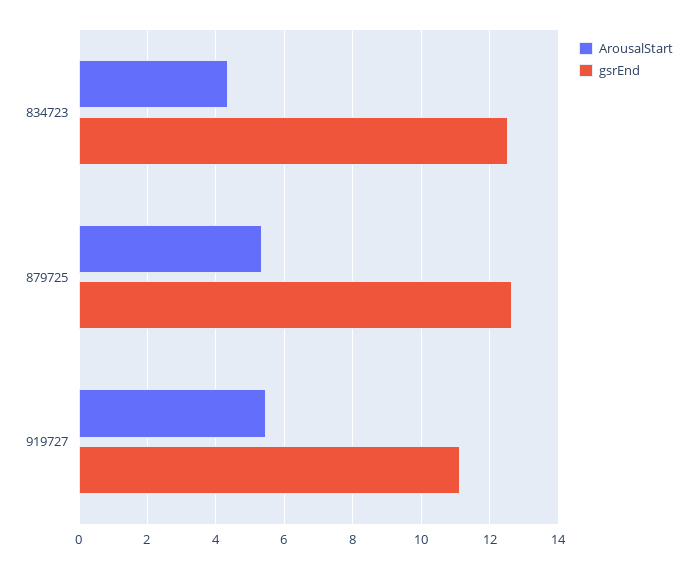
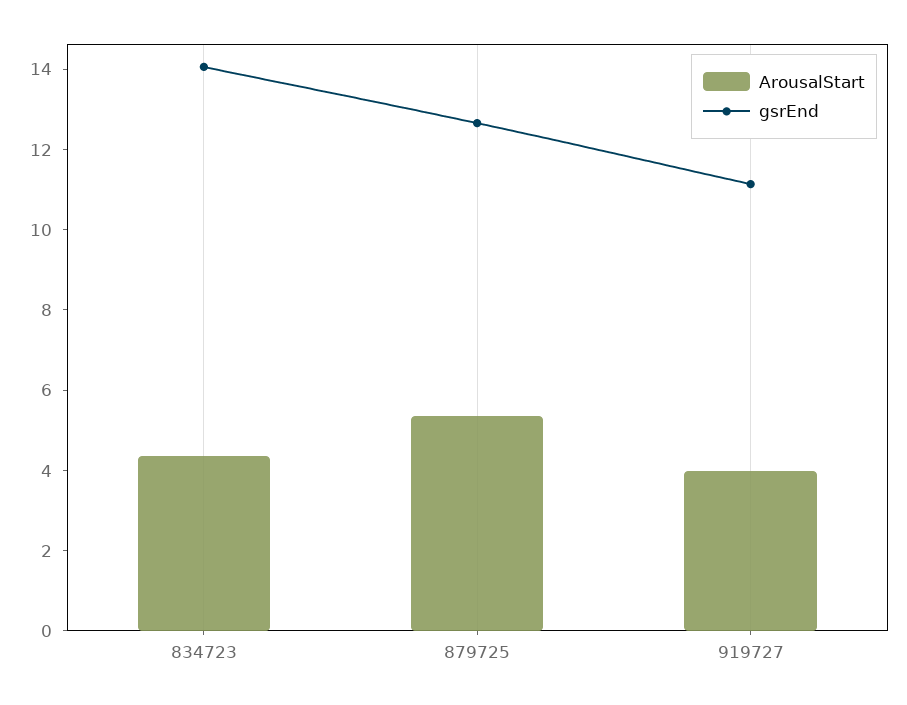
gsrEnd, 834723: 12.6 -> 14
ArousalStart, 919727: 5.4 -> 4

